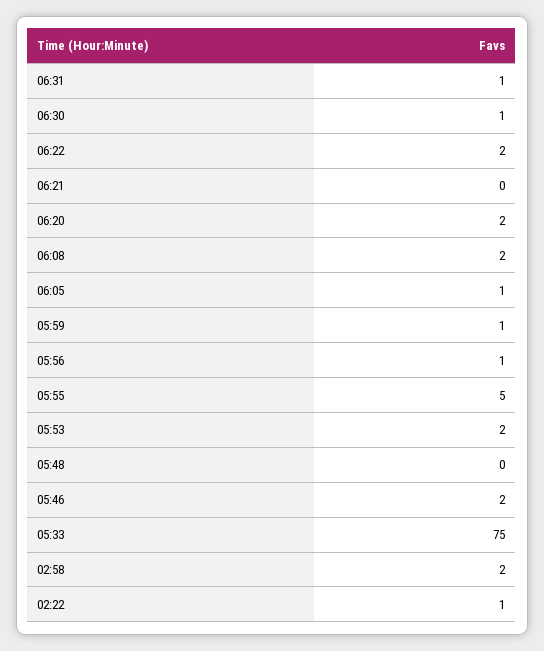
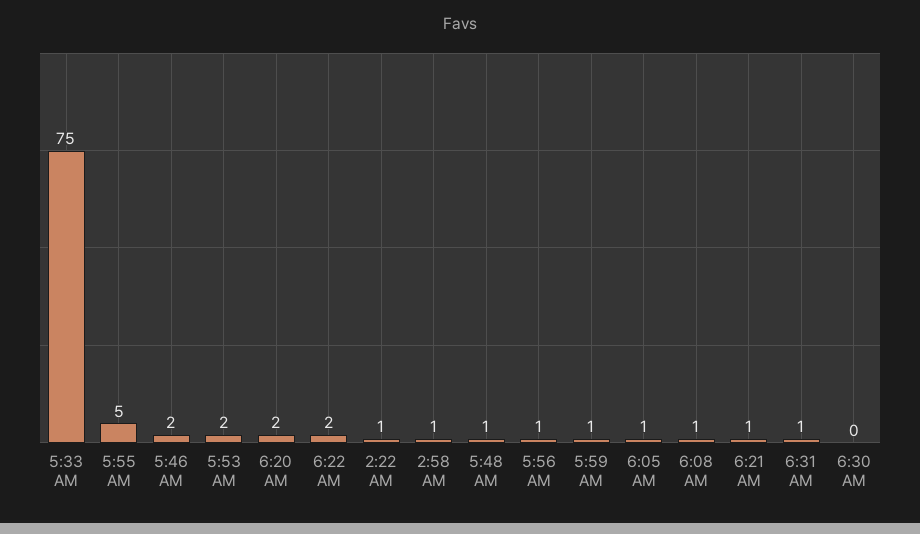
06:30: 1 -> 0
06:21: 0 -> 1
06:08: 2 -> 1
05:48: 0 -> 1
02:58: 2 -> 1

